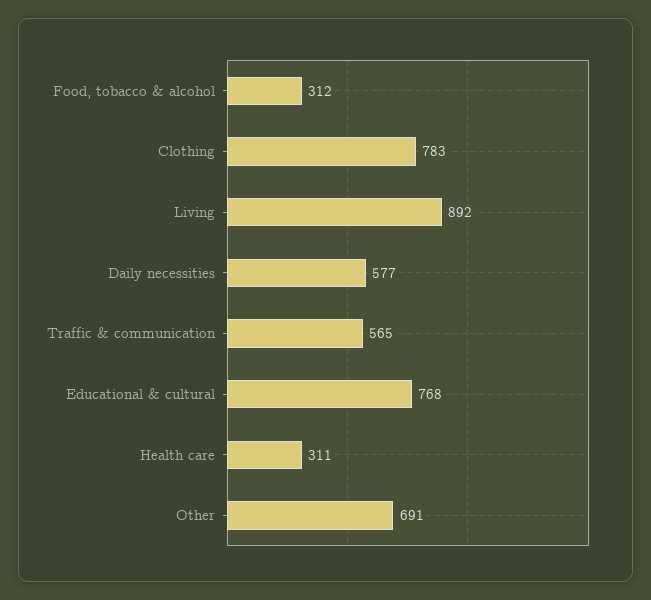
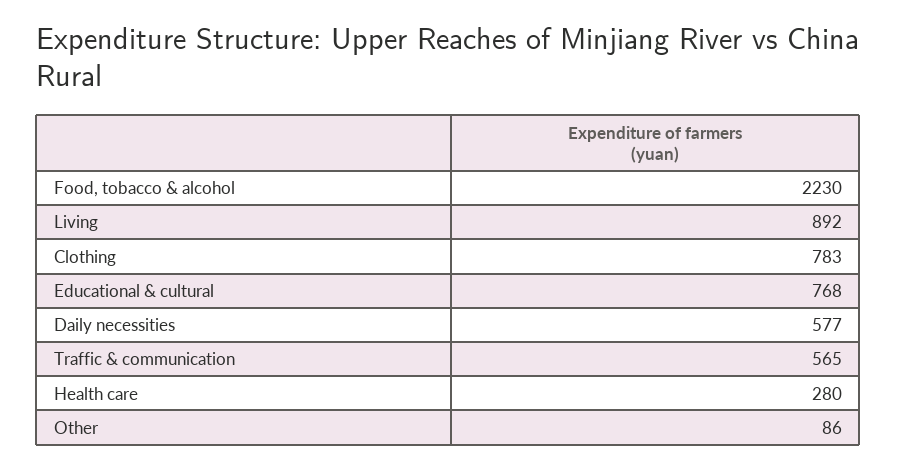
Food, tobacco & alcohol: 312 -> 2230
Health care: 311 -> 280
Other: 691 -> 86

